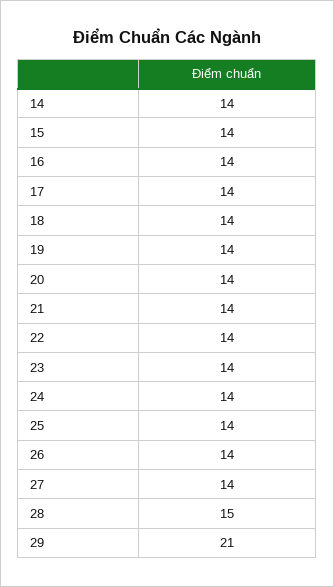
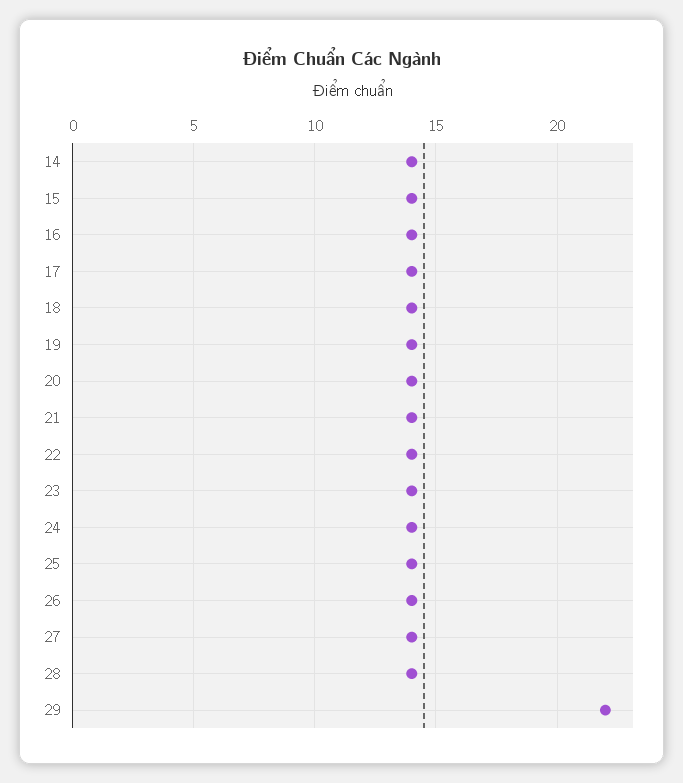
28: 15 -> 14
29: 21 -> 22

